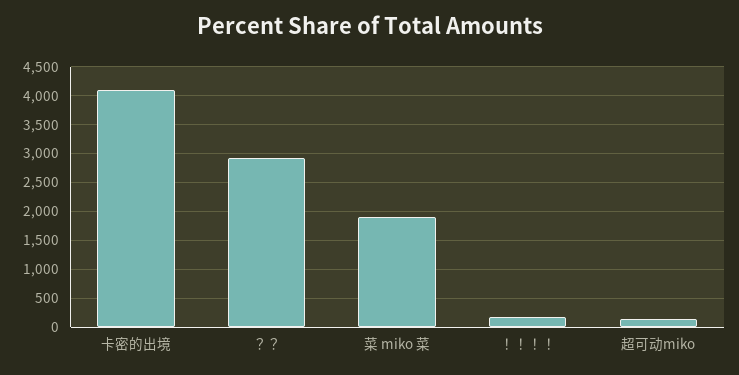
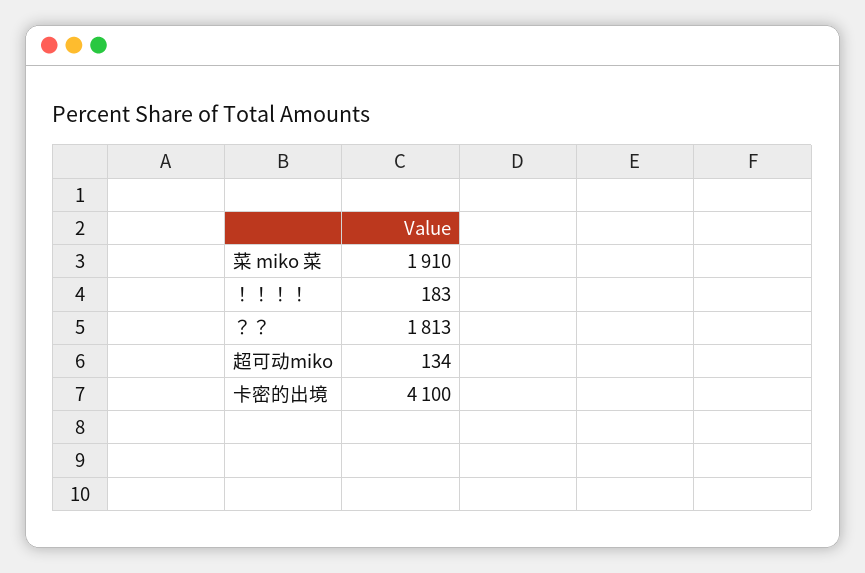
？？: 3000 -> 1813

